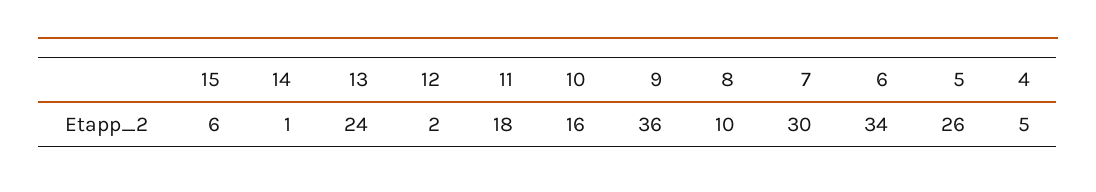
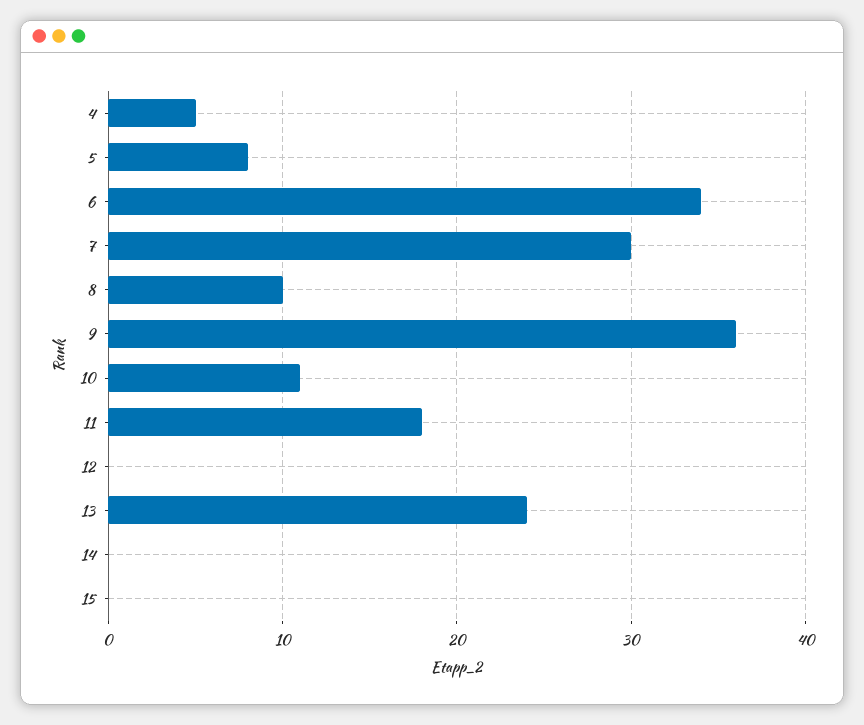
15: 6 -> 0
14: 1 -> 0
12: 2 -> 0
10: 16 -> 11
5: 26 -> 8

